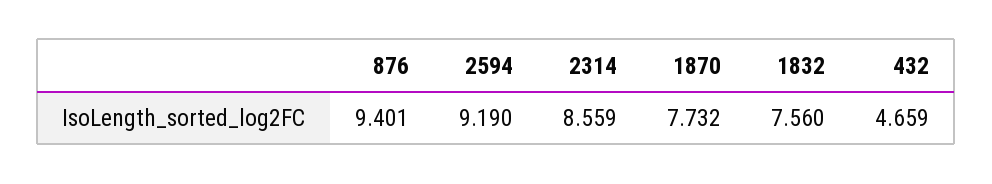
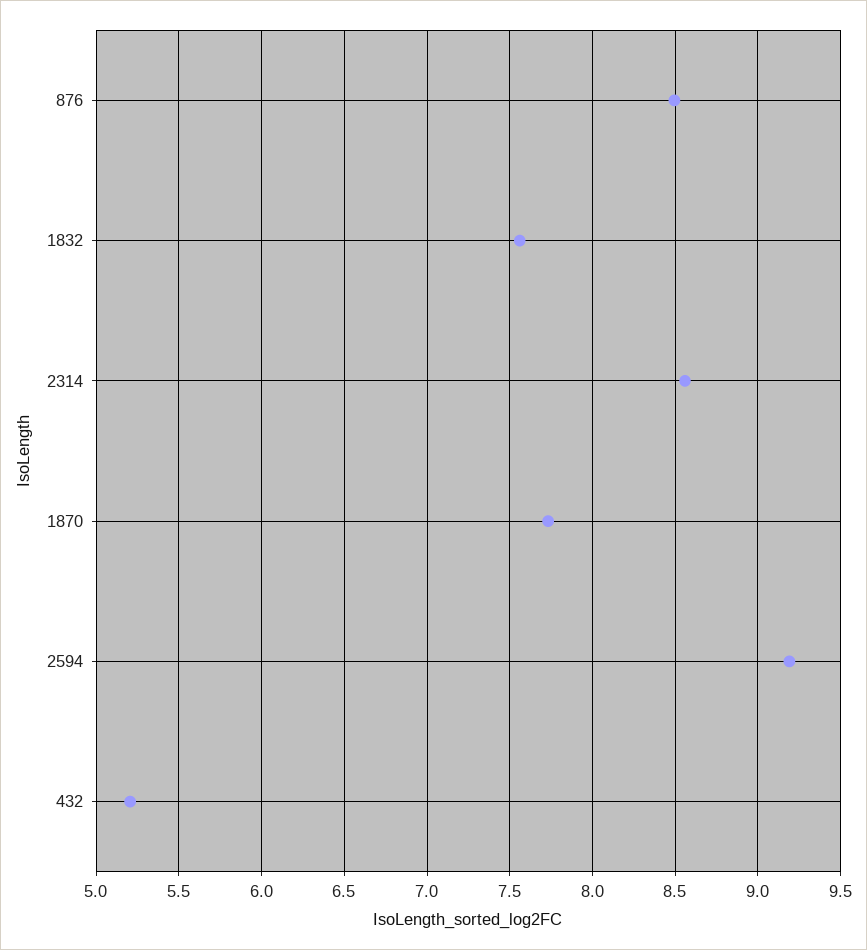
876: 9.401 -> 8.5
432: 4.659 -> 5.2

